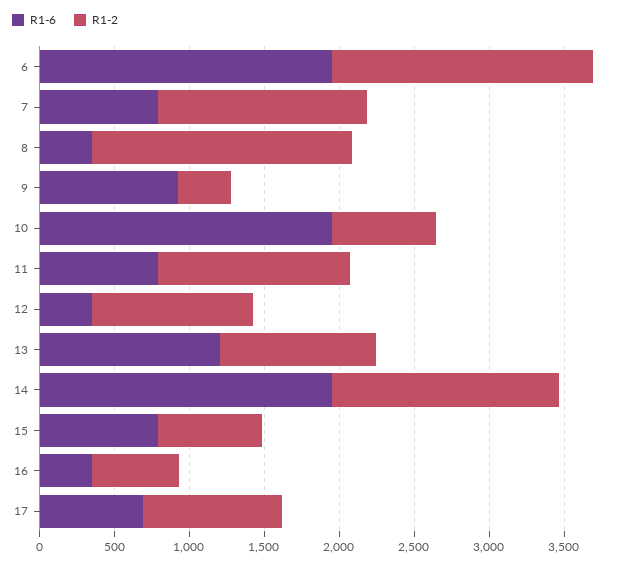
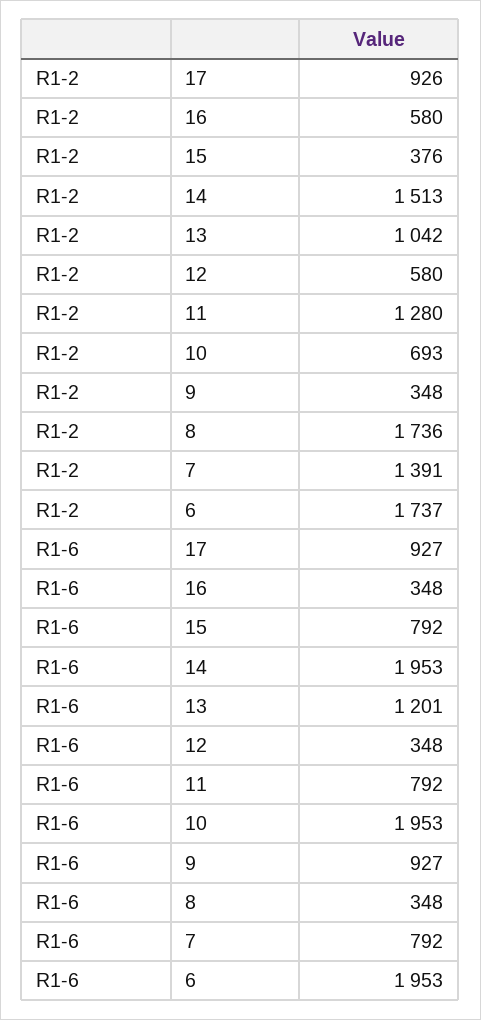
R1-2, 12: 1100 -> 580
R1-2, 15: 700 -> 376
R1-6, 17: 700 -> 927

